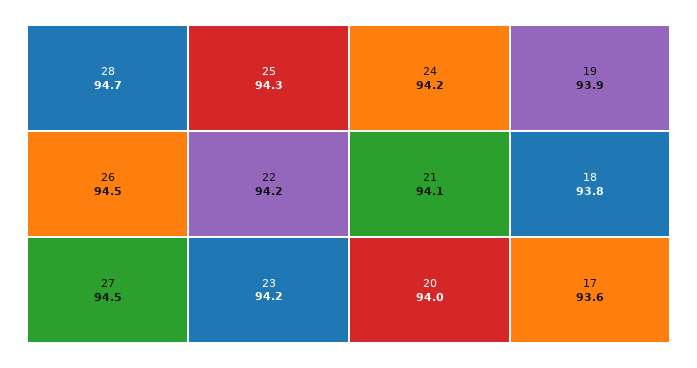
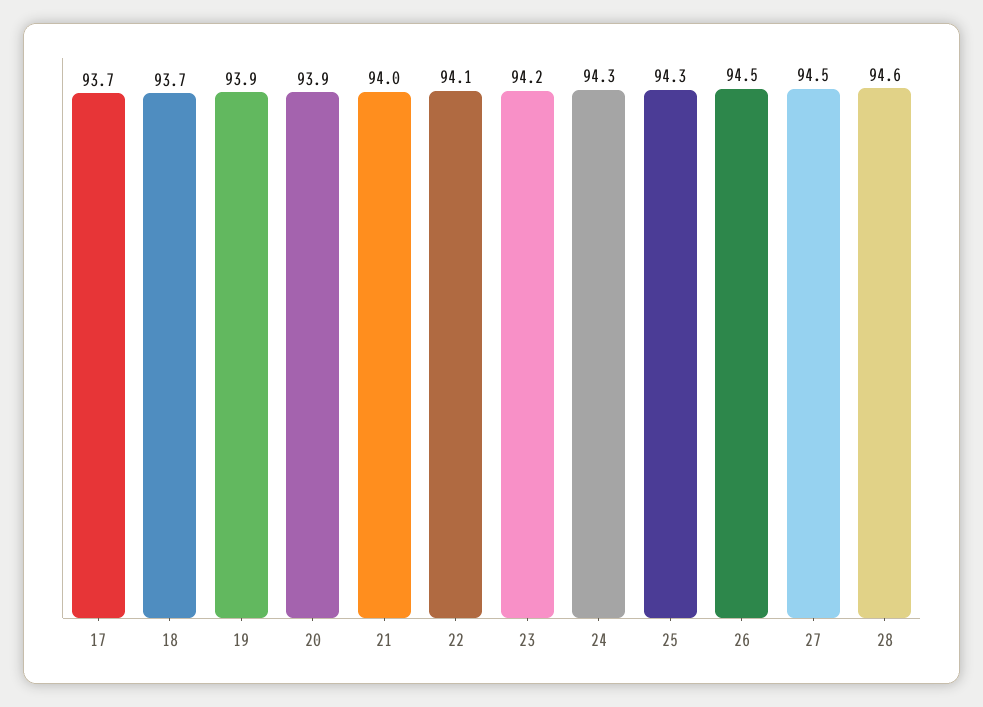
28: 94.7 -> 94.6
22: 94.2 -> 94.1
24: 94.2 -> 94.3
21: 94.1 -> 94
20: 94 -> 93.9
18: 93.8 -> 93.7
17: 93.6 -> 93.7

